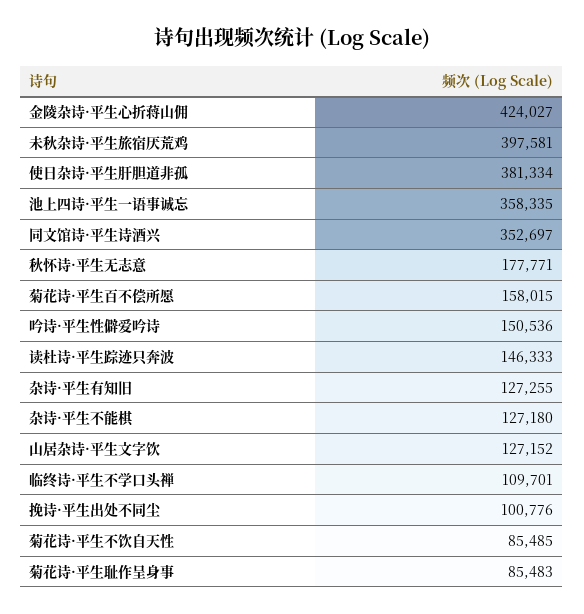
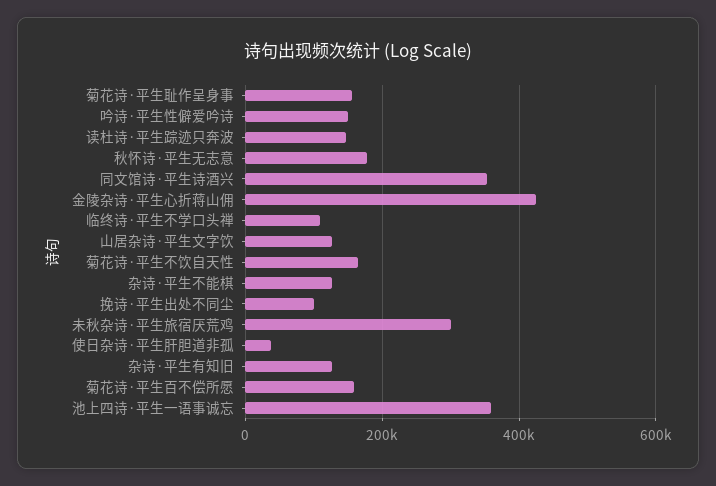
未秋杂诗·平生旅宿厌荒鸡: 397581 -> 300000
使日杂诗·平生肝胆道非孤: 381334 -> 40000
菊花诗·平生不饮自天性: 85485 -> 160000
菊花诗·平生耻作呈身事: 85483 -> 160000

